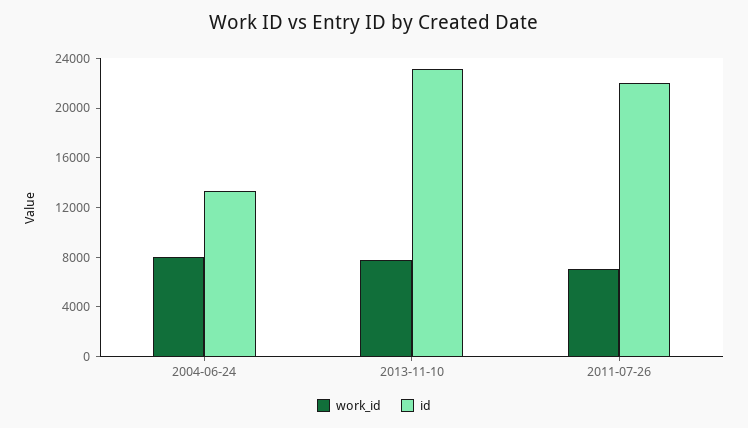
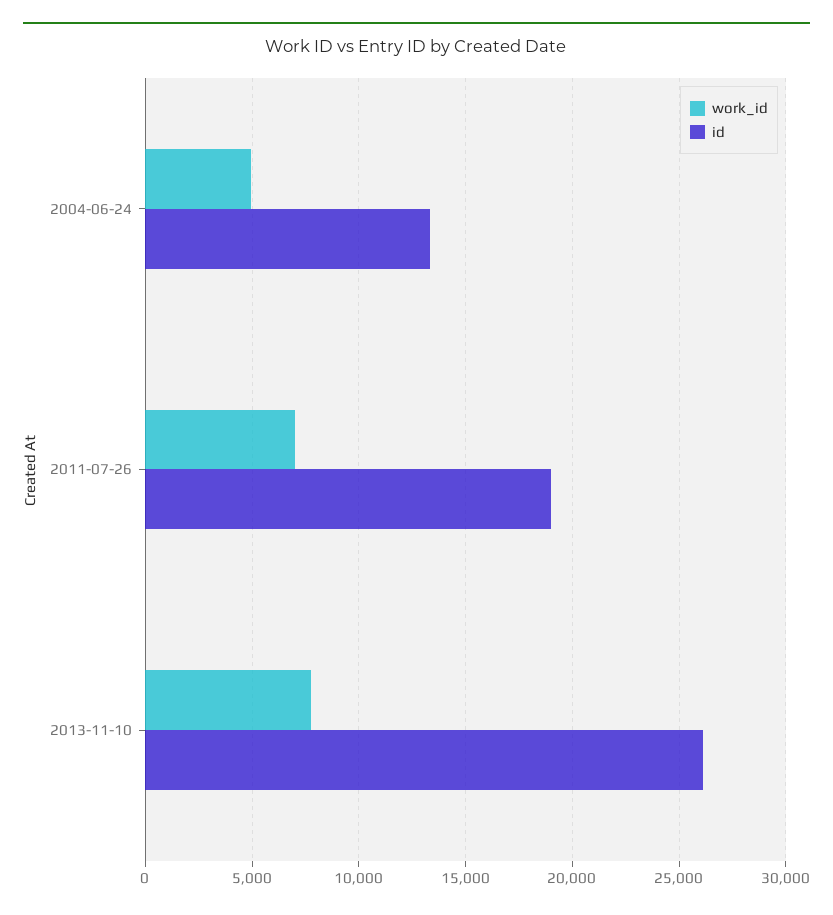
work_id, 2004-06-24: 8000 -> 5000
id, 2013-11-10: 23000 -> 26000
id, 2011-07-26: 22000 -> 19000

